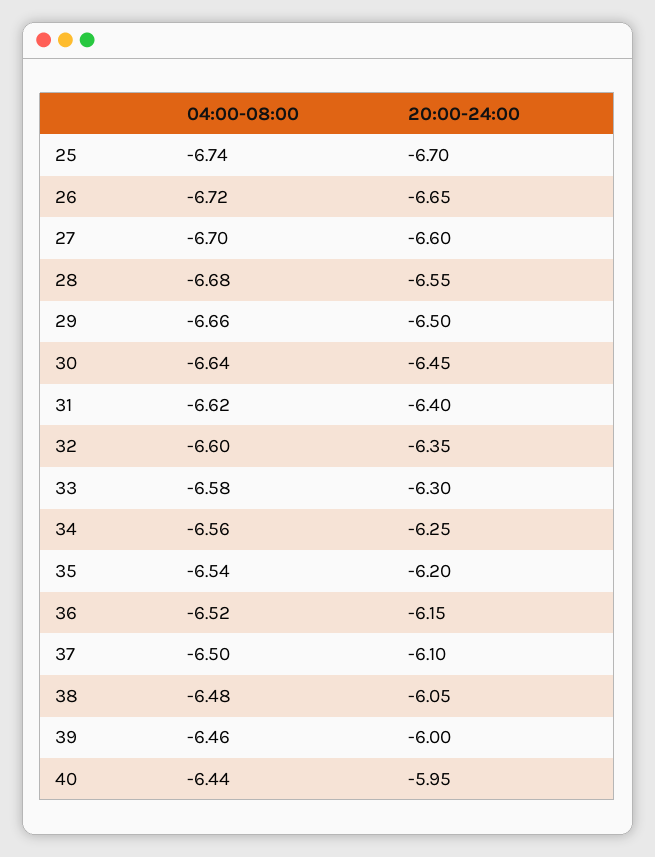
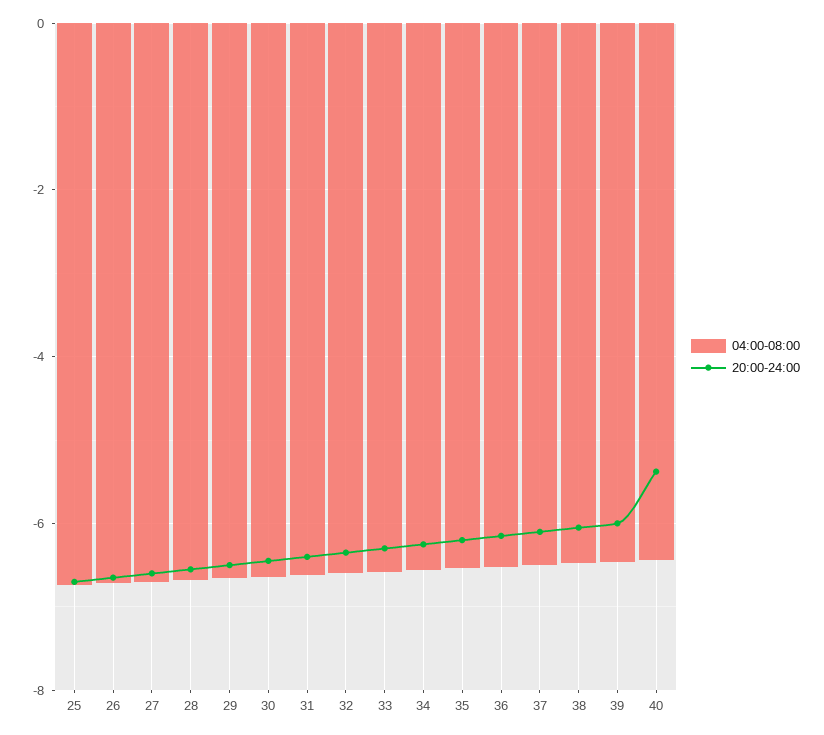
20:00-24:00, 40: -5.95 -> -5.4

